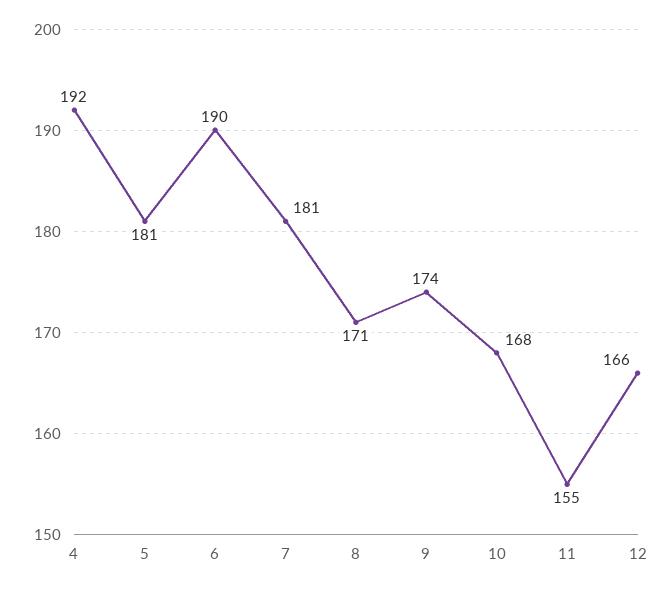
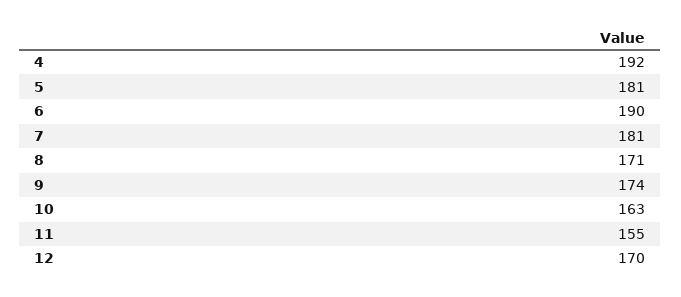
10: 168 -> 163
12: 166 -> 170

